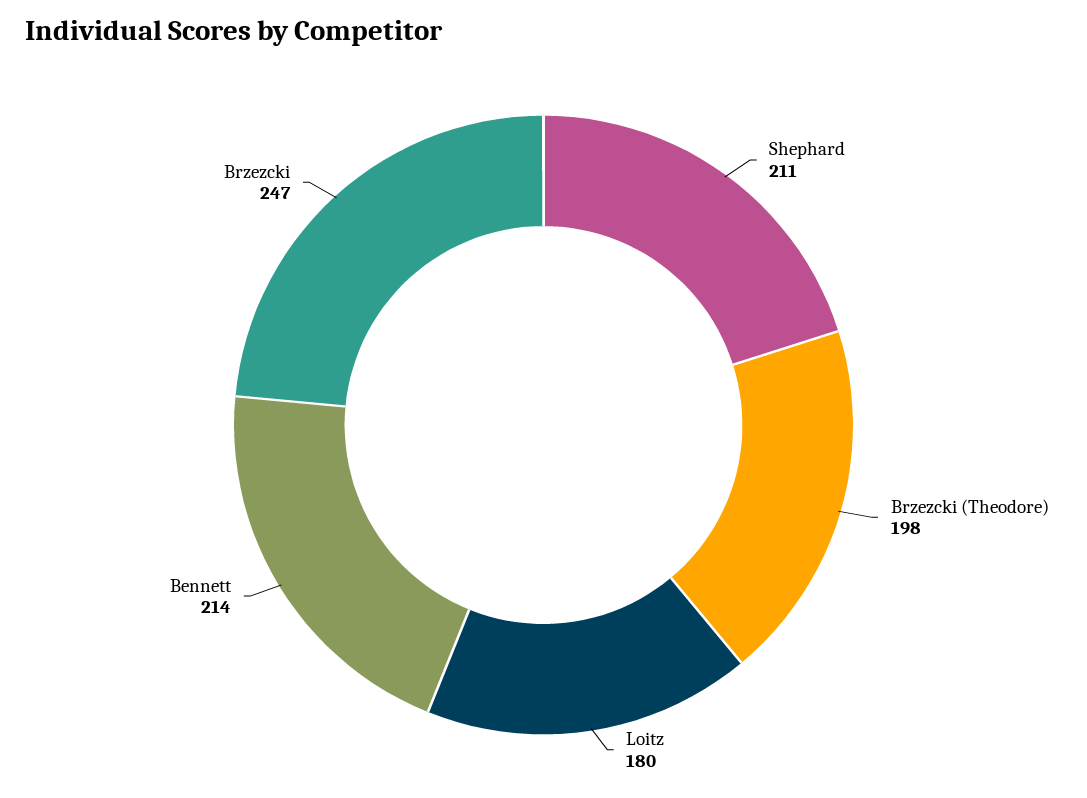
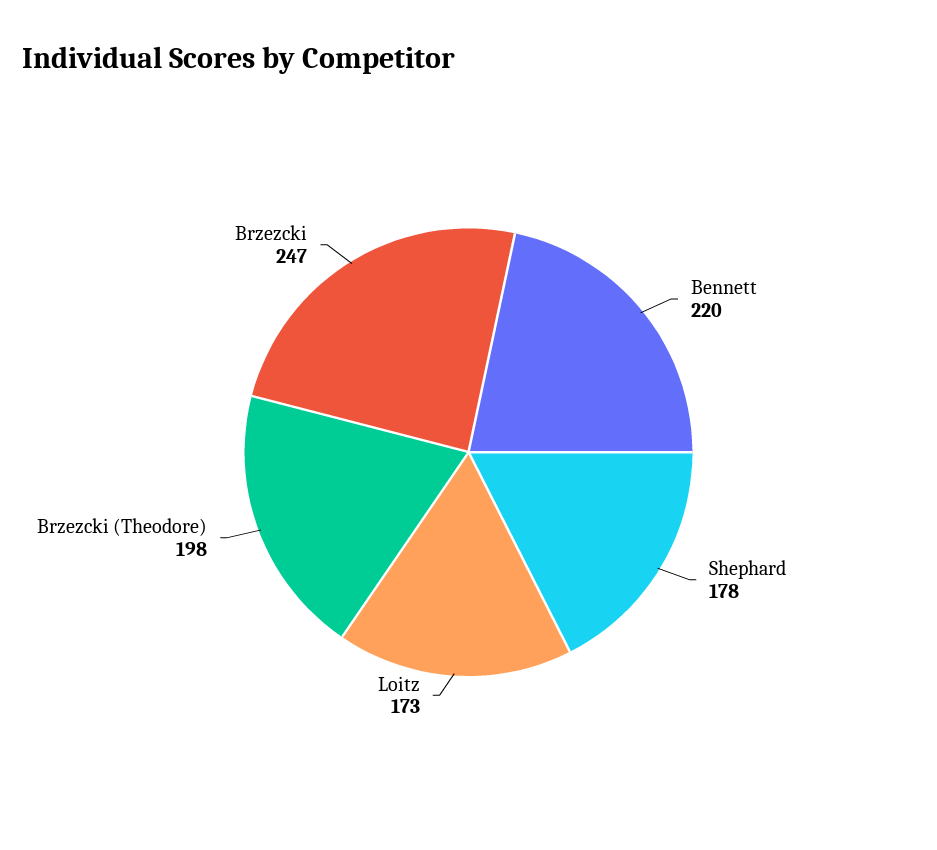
Shephard: 211 -> 178
Loitz: 180 -> 173
Bennett: 214 -> 220

